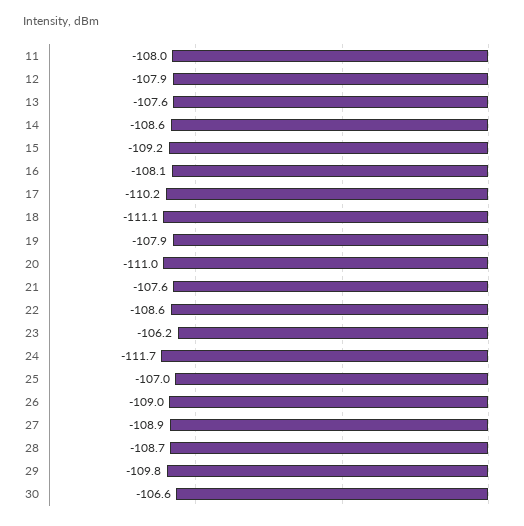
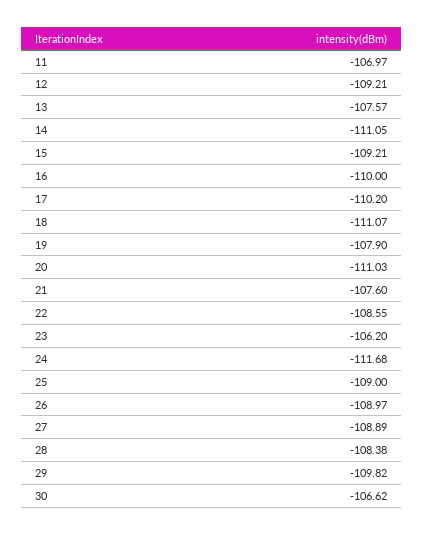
11: -108 -> -106.97
12: -107.9 -> -109.21
14: -108.6 -> -111.05
16: -108.1 -> -110
25: -107 -> -109
28: -108.7 -> -108.38

